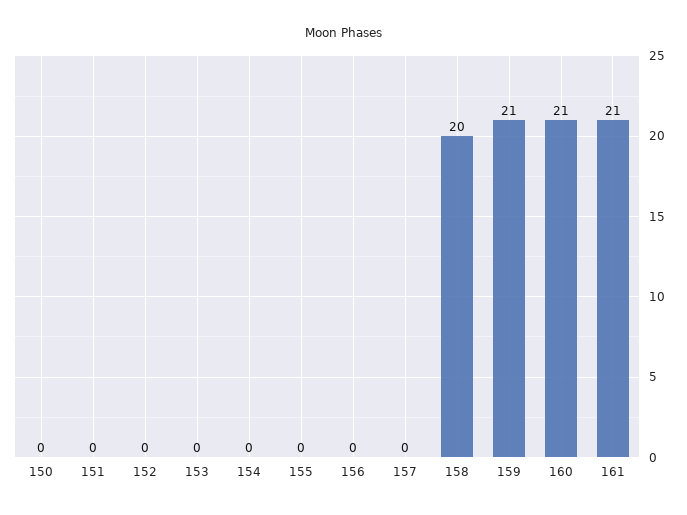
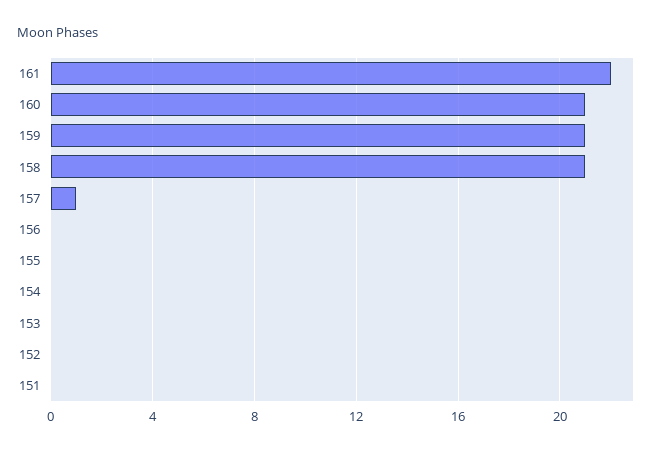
150: 0 -> none
157: 0 -> 1
158: 20 -> 21
161: 21 -> 22

